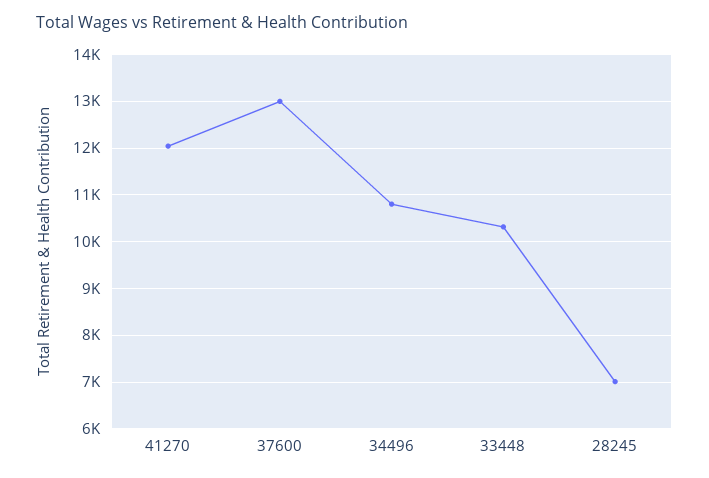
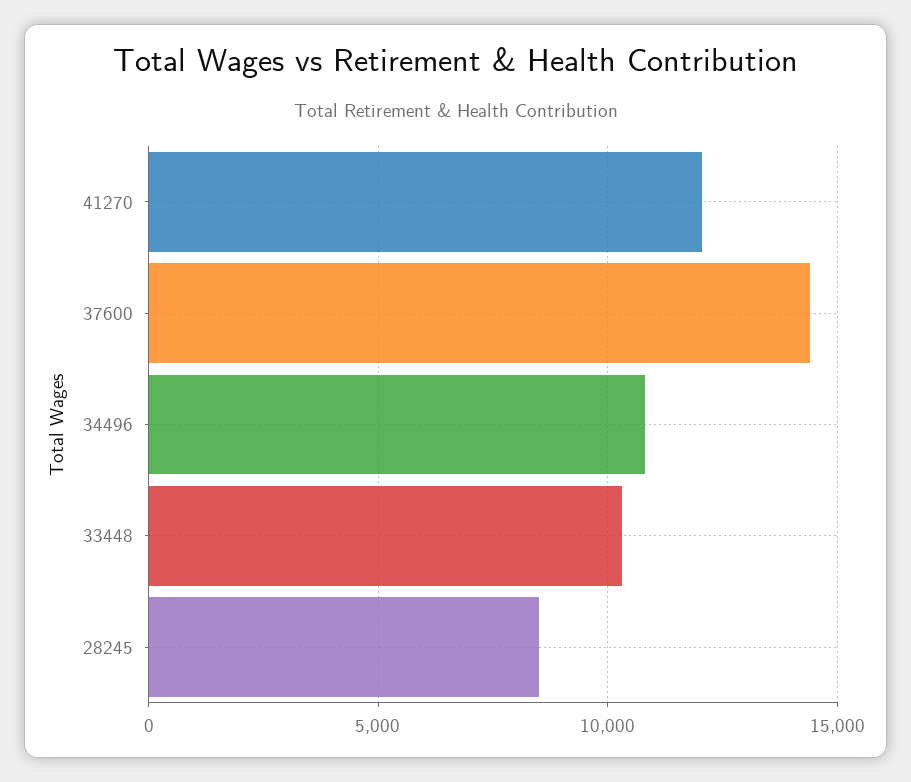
37600: 13000 -> 14500
28245: 7000 -> 8500

